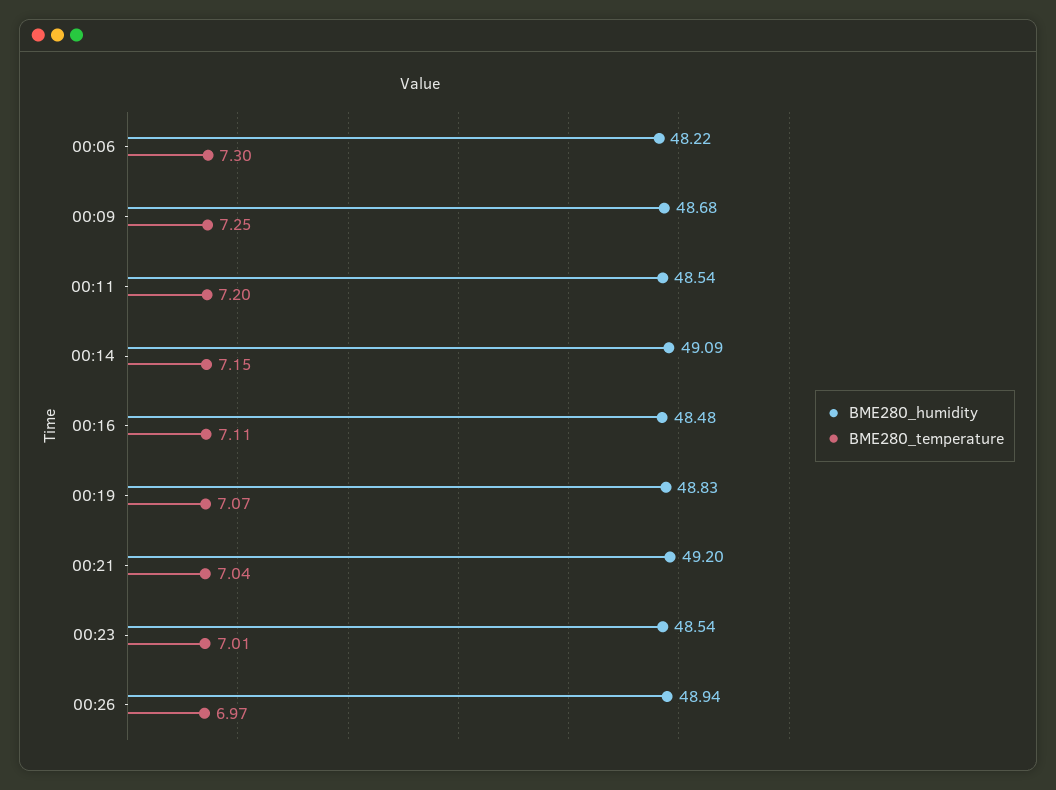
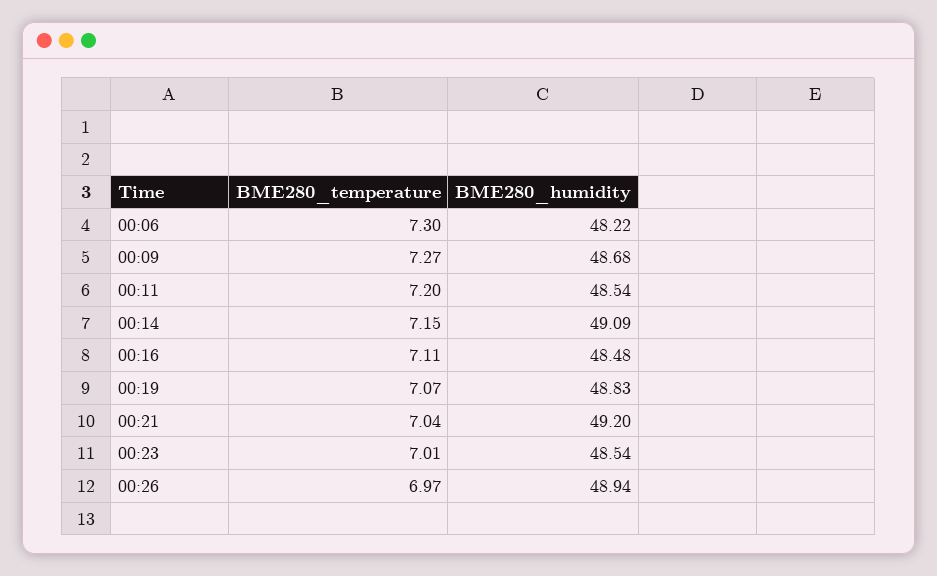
BME280_temperature, 00:09: 7.25 -> 7.27

